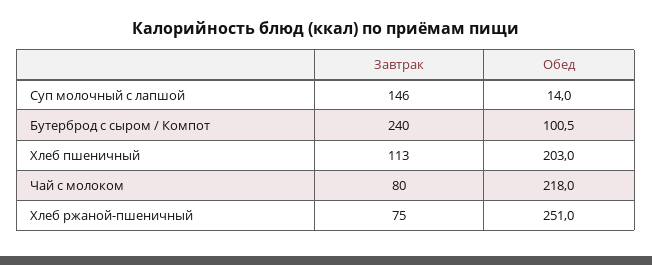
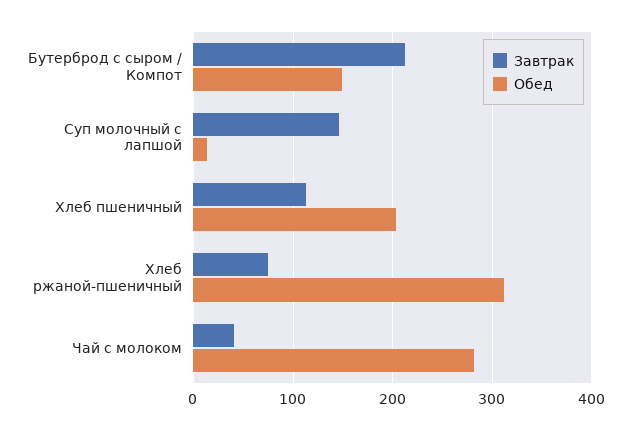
Завтрак, Бутерброд с сыром / Компот: 240 -> 210
Обед, Бутерброд с сыром / Компот: 100.5 -> 150
Завтрак, Чай с молоком: 80 -> 40
Обед, Чай с молоком: 218 -> 280
Обед, Хлеб ржаной-пшеничный: 251 -> 310

